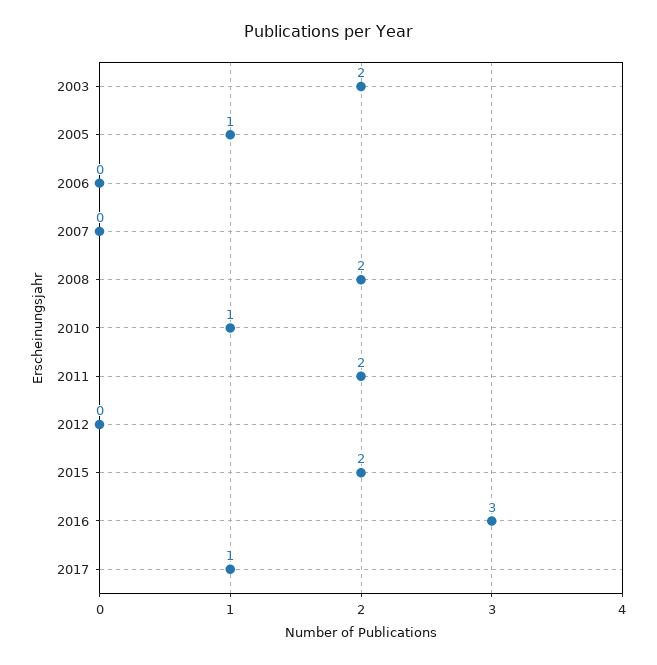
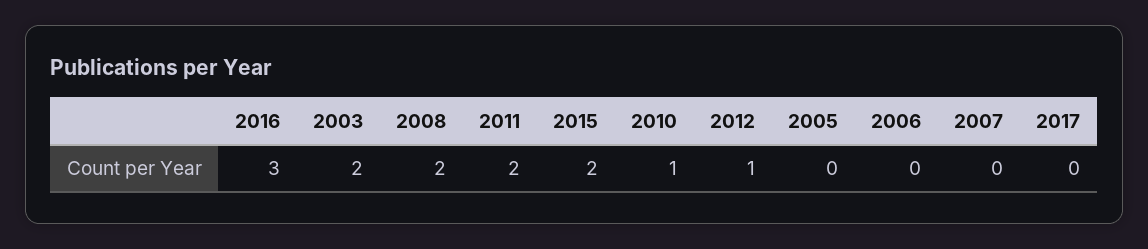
2005: 1 -> 0
2012: 0 -> 1
2017: 1 -> 0

